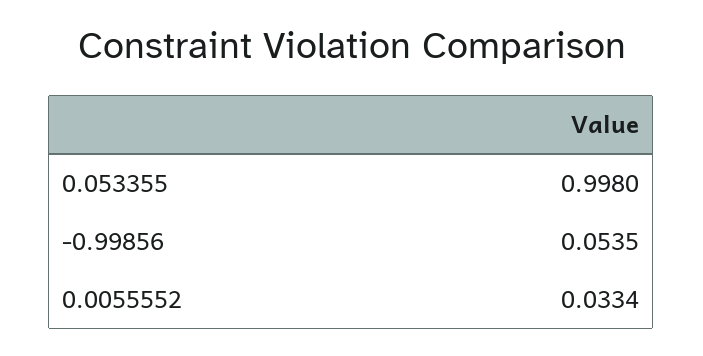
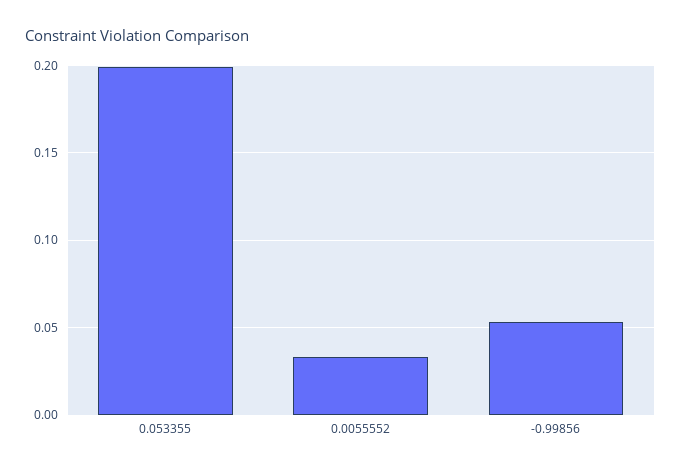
0.053355: 0.998 -> 0.2

